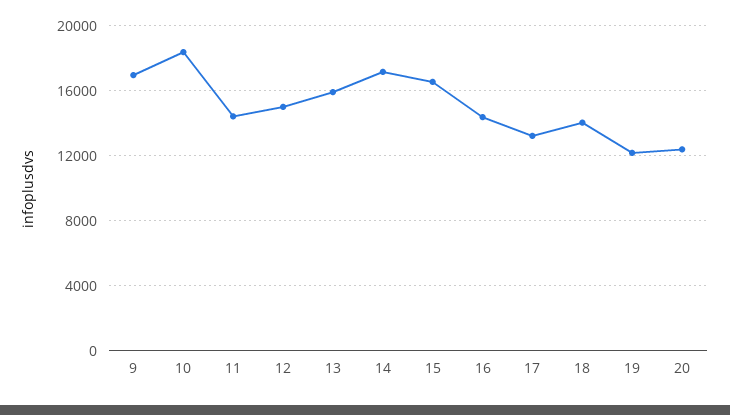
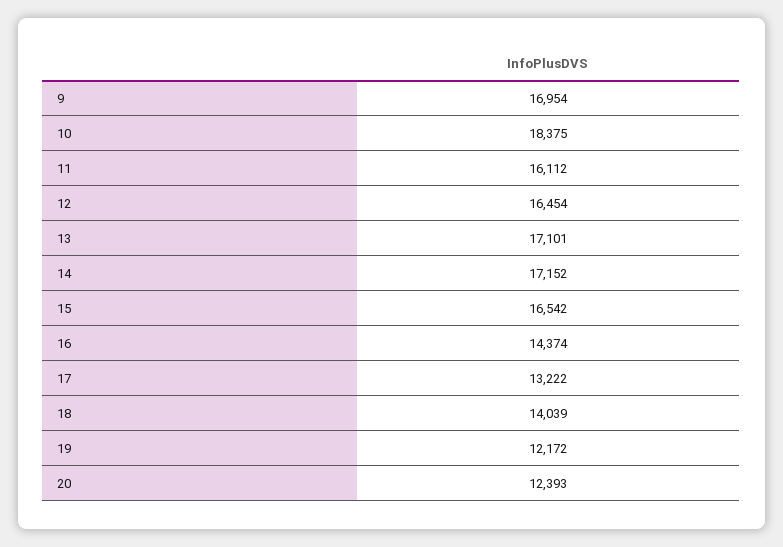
11: 14500 -> 16112
12: 15000 -> 16454
13: 16000 -> 17101

